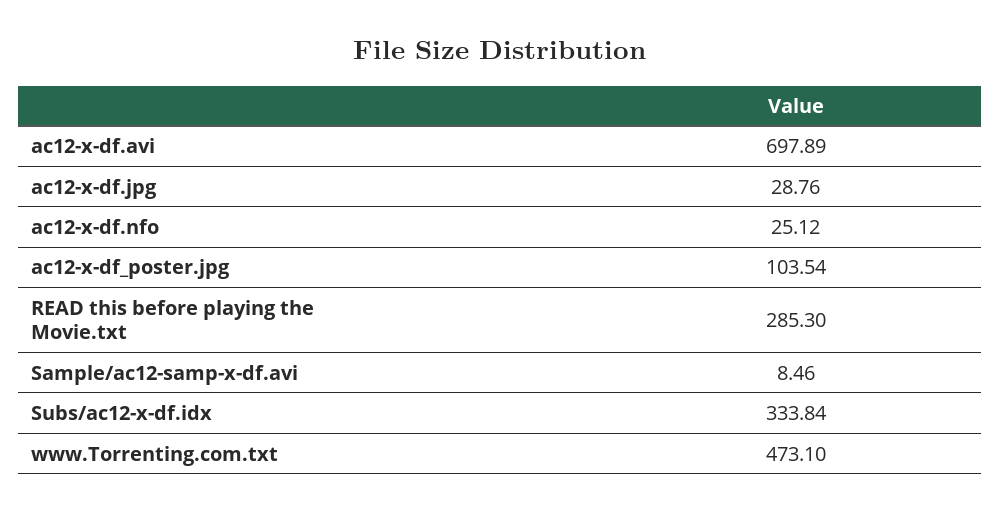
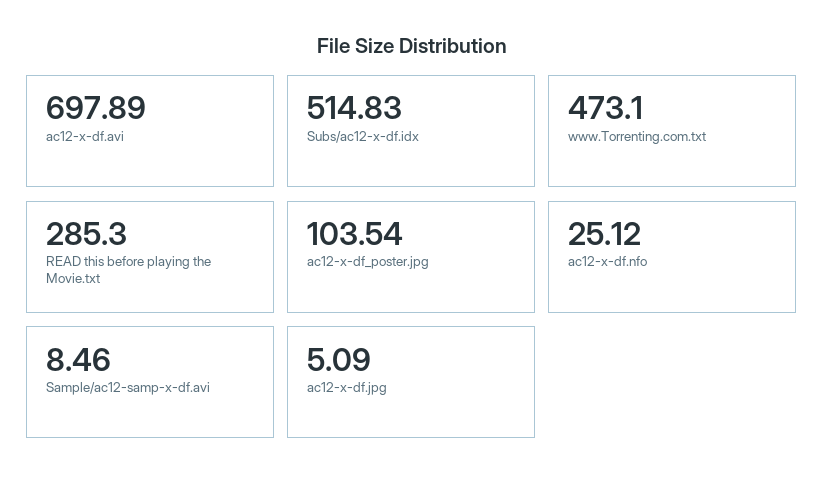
ac12-x-df.jpg: 28.76 -> 5.09
Subs/ac12-x-df.idx: 333.84 -> 514.83

